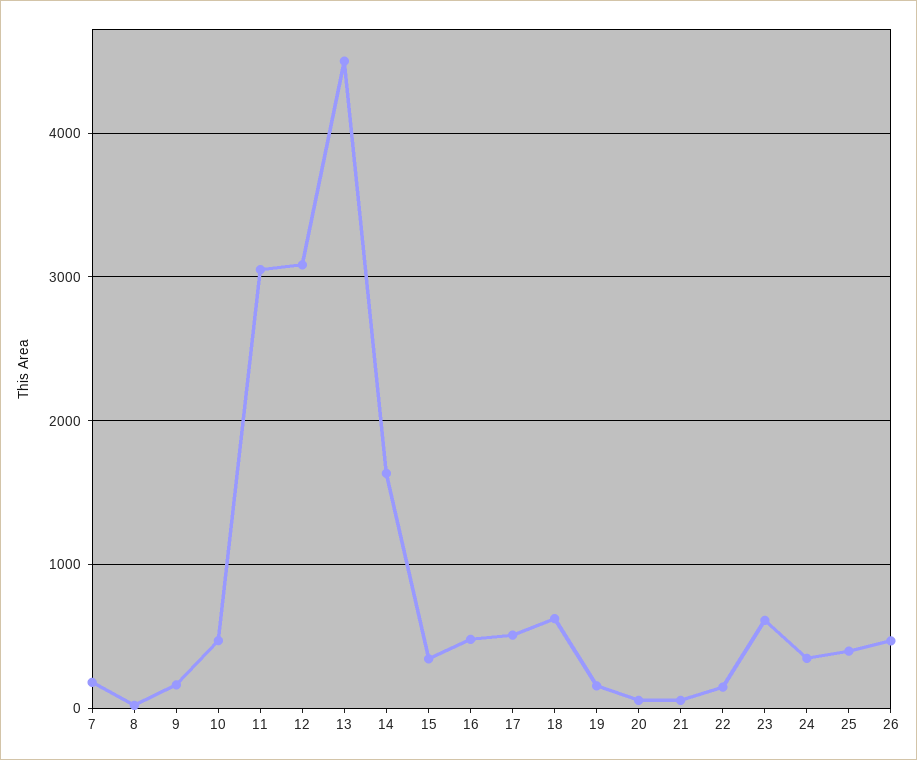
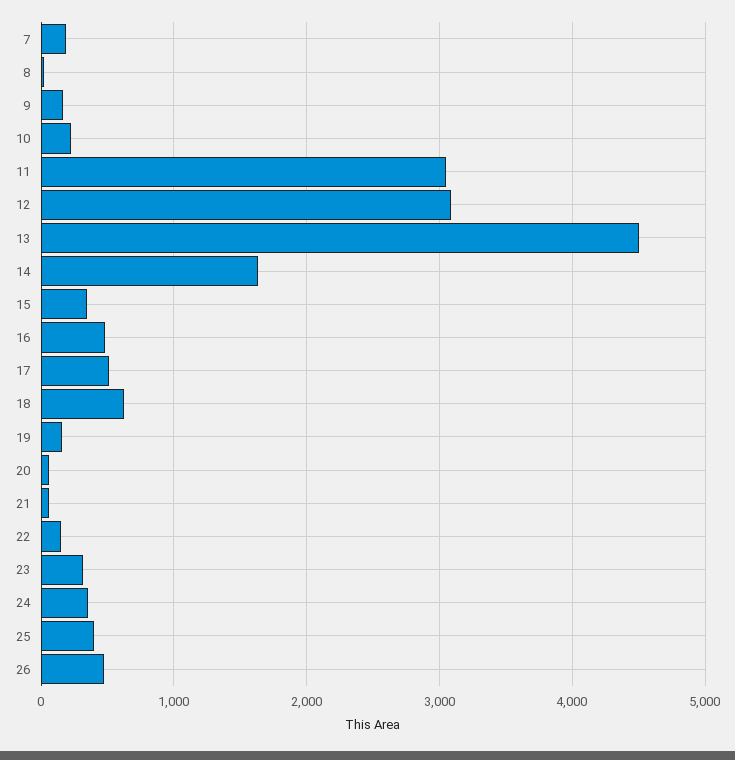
10: 500 -> 200
23: 600 -> 300

